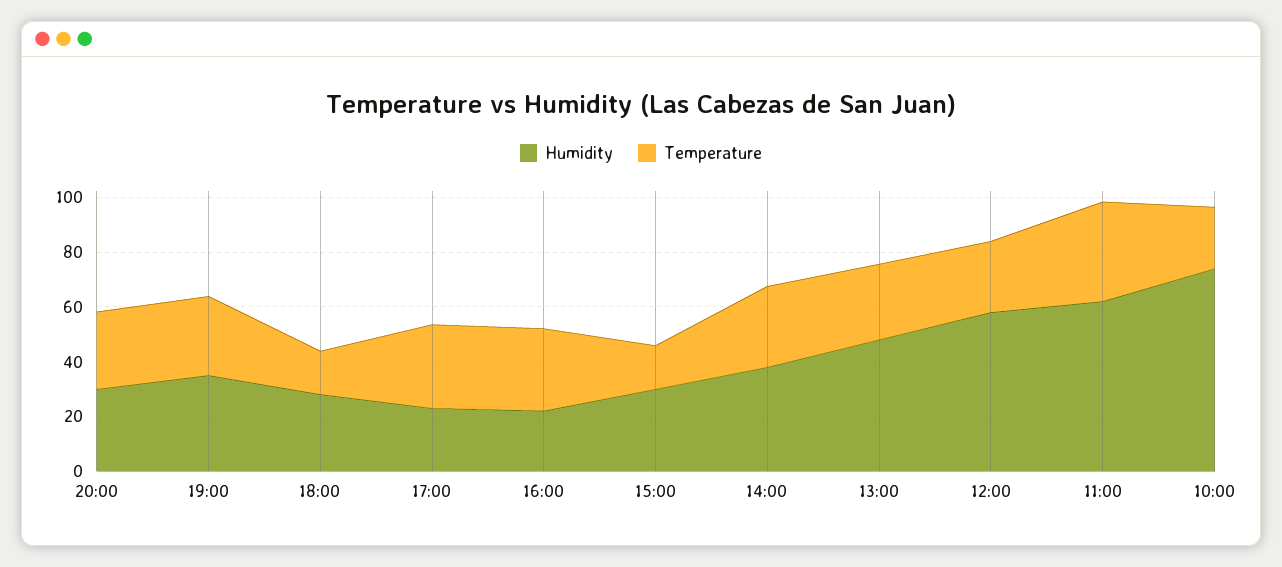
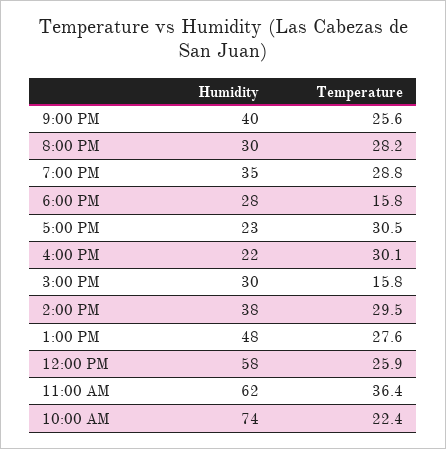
Humidity, 9:00 PM: none -> 40
Temperature, 9:00 PM: none -> 25.6

